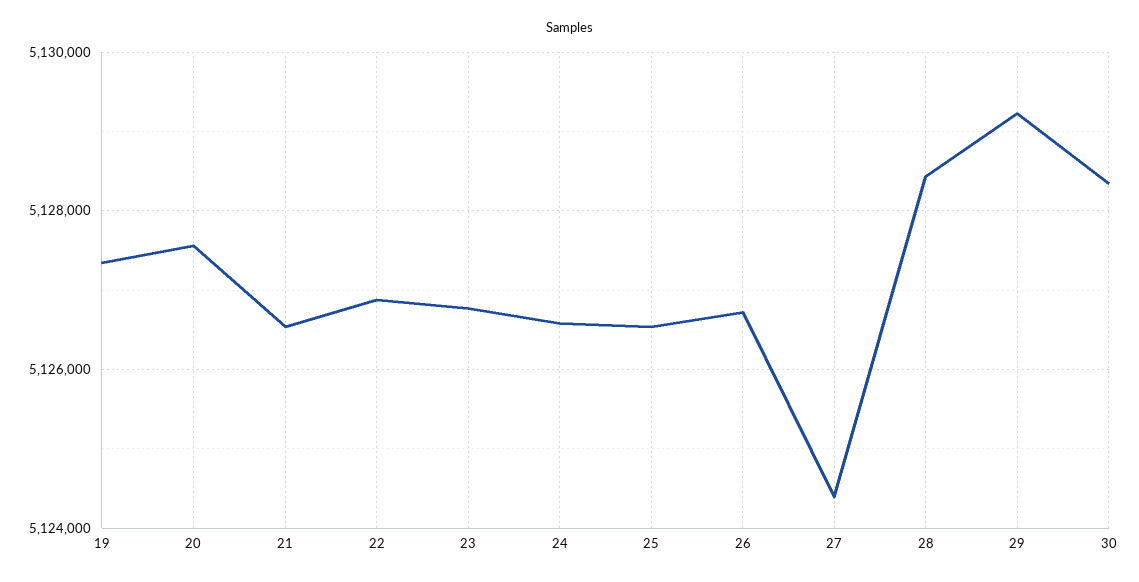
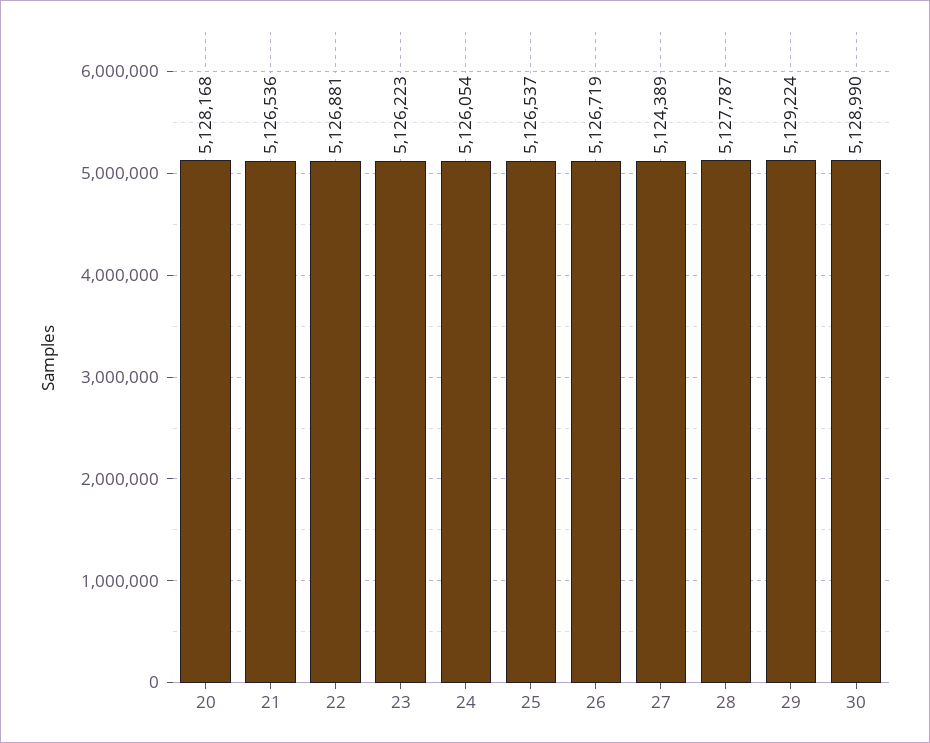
19: 5127400 -> none
20: 5127600 -> 5128168
23: 5126800 -> 5126223
24: 5126600 -> 5126054
28: 5128400 -> 5127787
30: 5128400 -> 5128990

